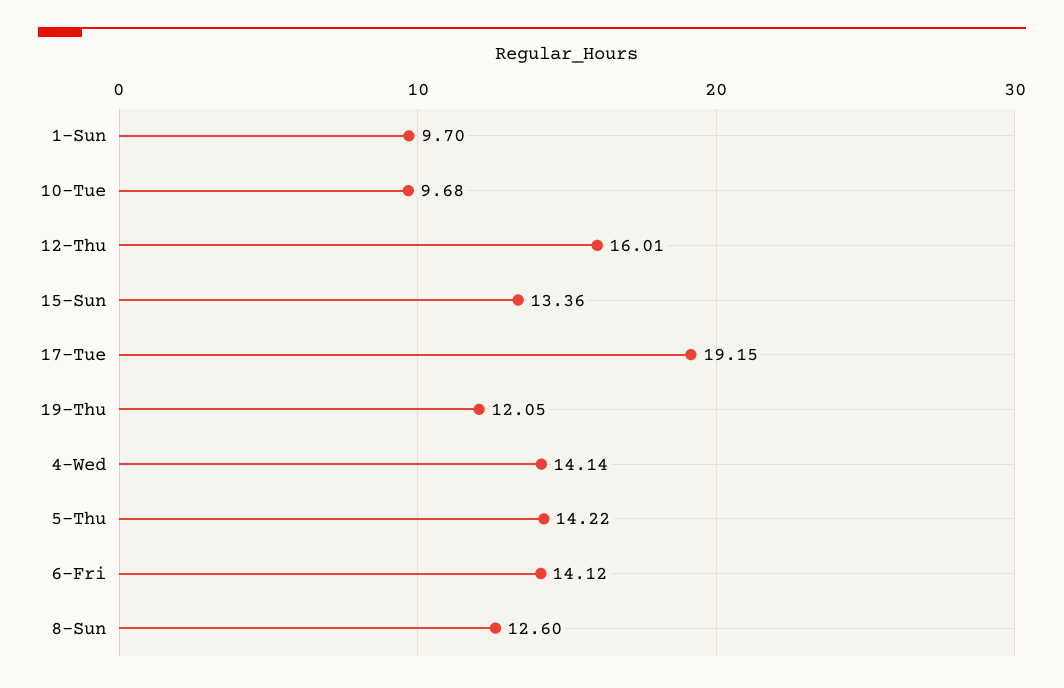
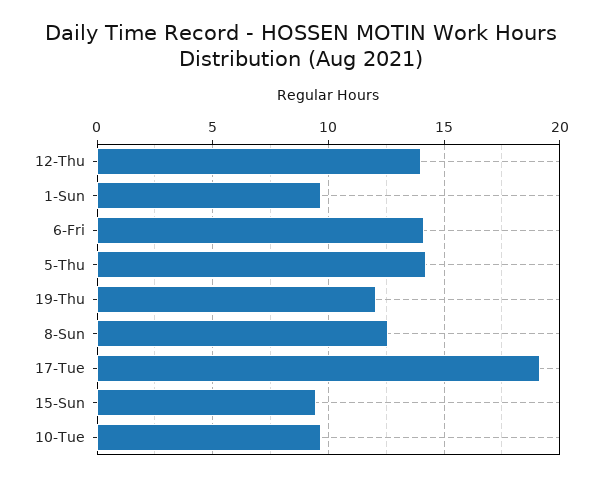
12-Thu: 16.01 -> 14
15-Sun: 13.36 -> 9.5
4-Wed: 14.14 -> none

